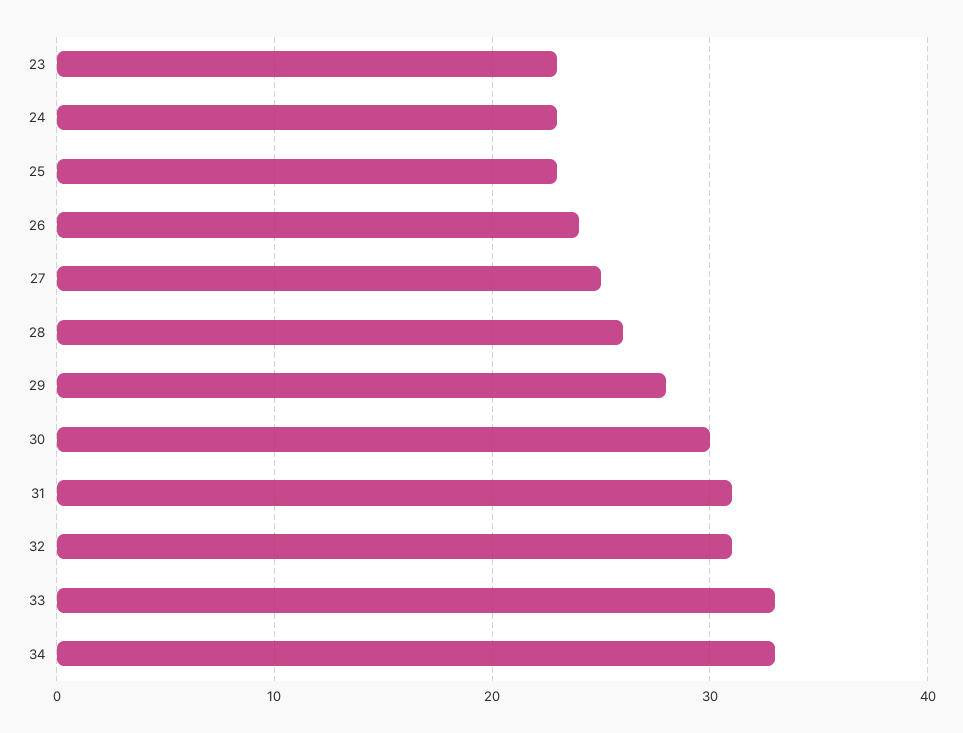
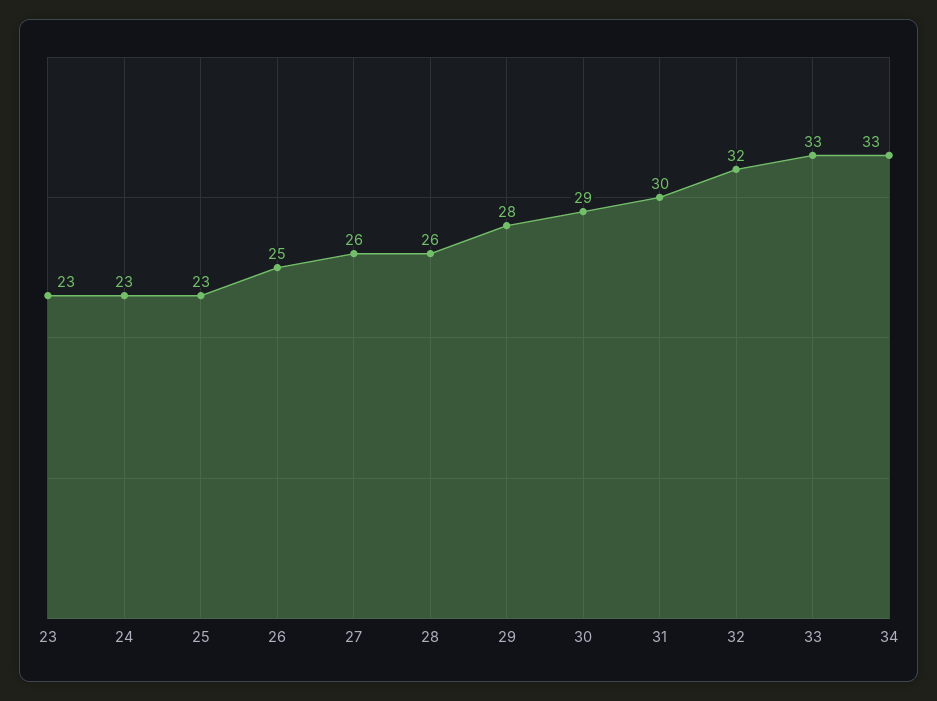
26: 24 -> 25
27: 25 -> 26
30: 30 -> 29
31: 31 -> 30
32: 31 -> 32

